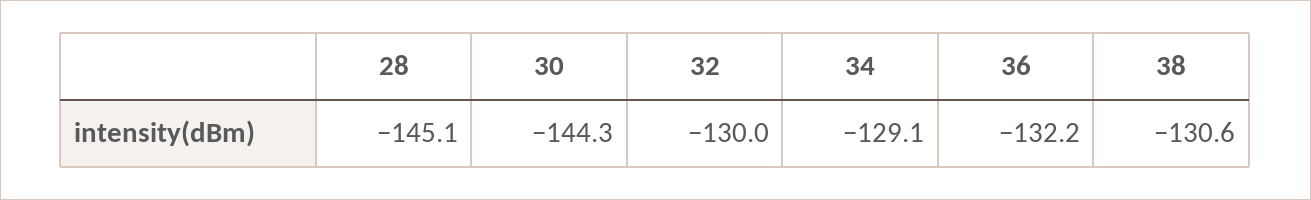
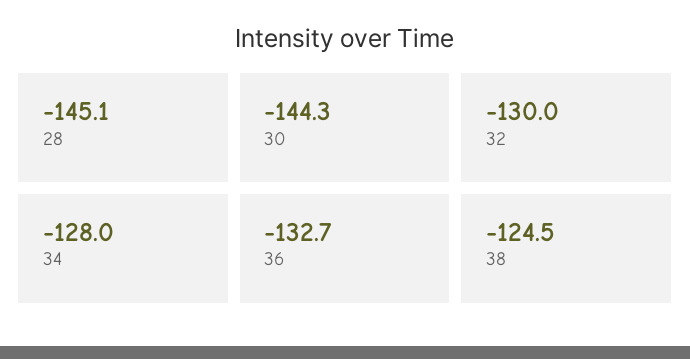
34: -129.1 -> -128
36: -132.2 -> -132.7
38: -130.6 -> -124.5

